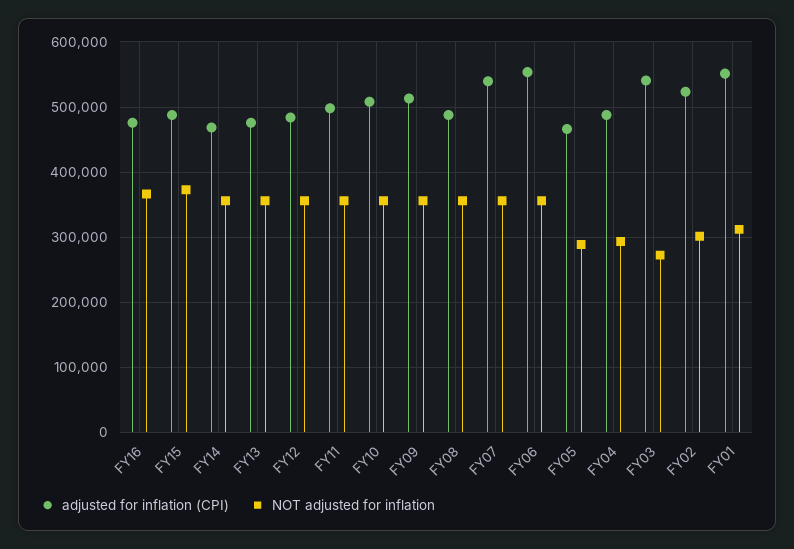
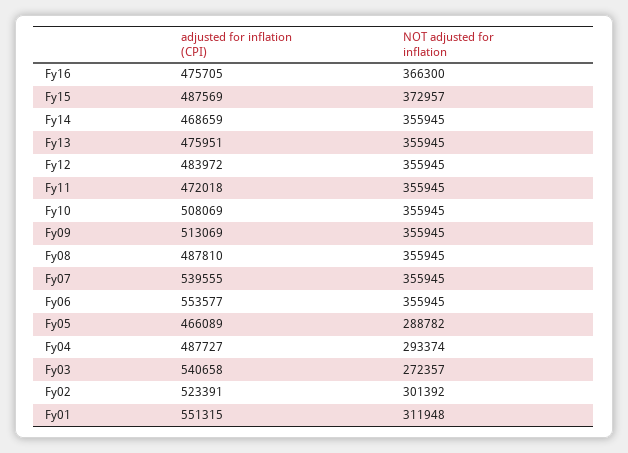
adjusted for inflation (CPI), FY11: 500000 -> 472018

